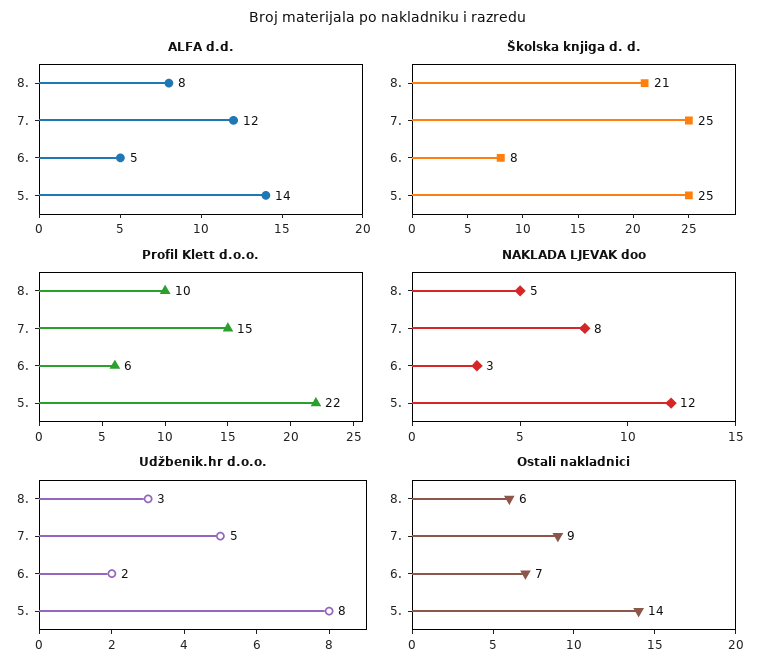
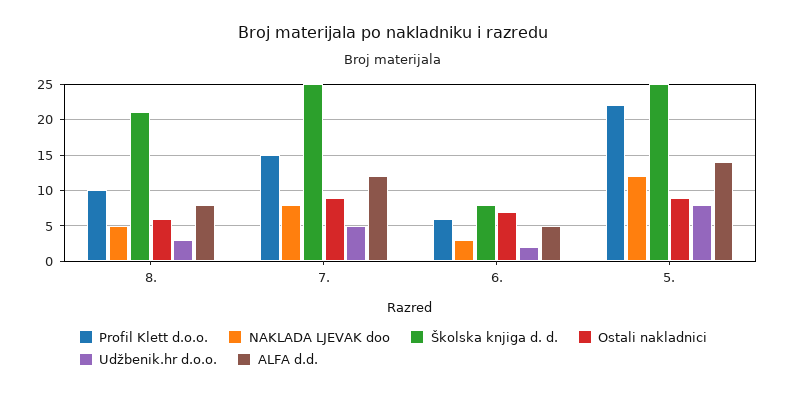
Ostali nakladnici, 5.: 14 -> 9

